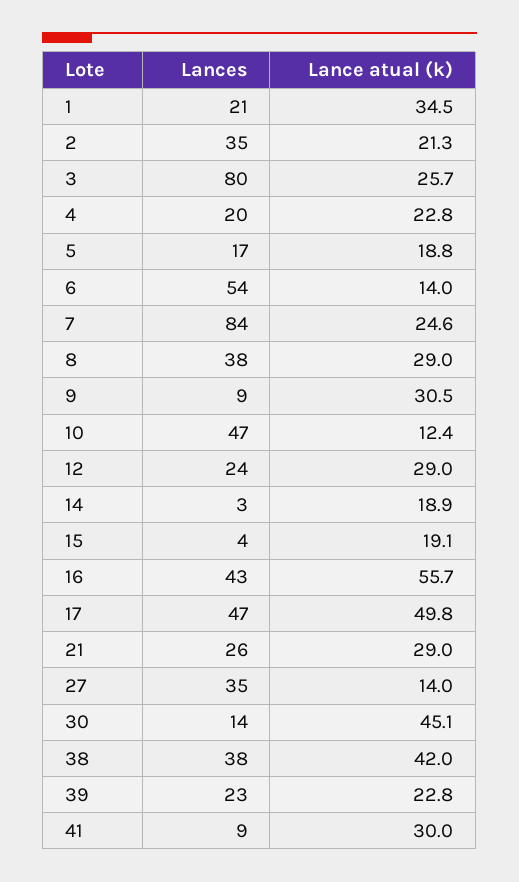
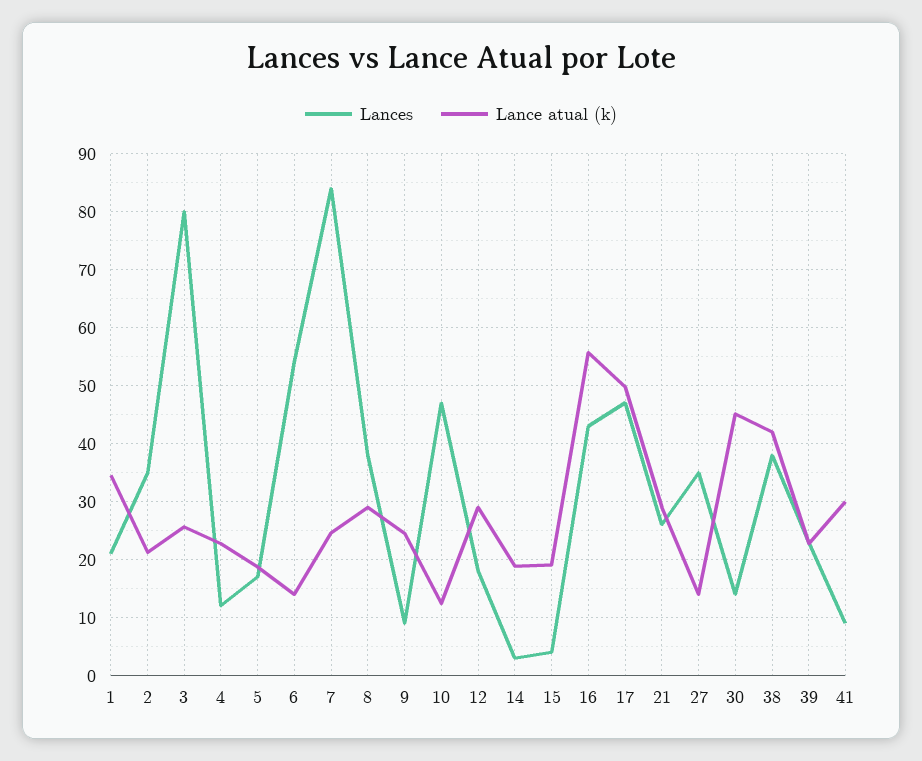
Lances, 4: 20 -> 12
Lance atual (k), 9: 30.5 -> 24
Lances, 12: 24 -> 18

